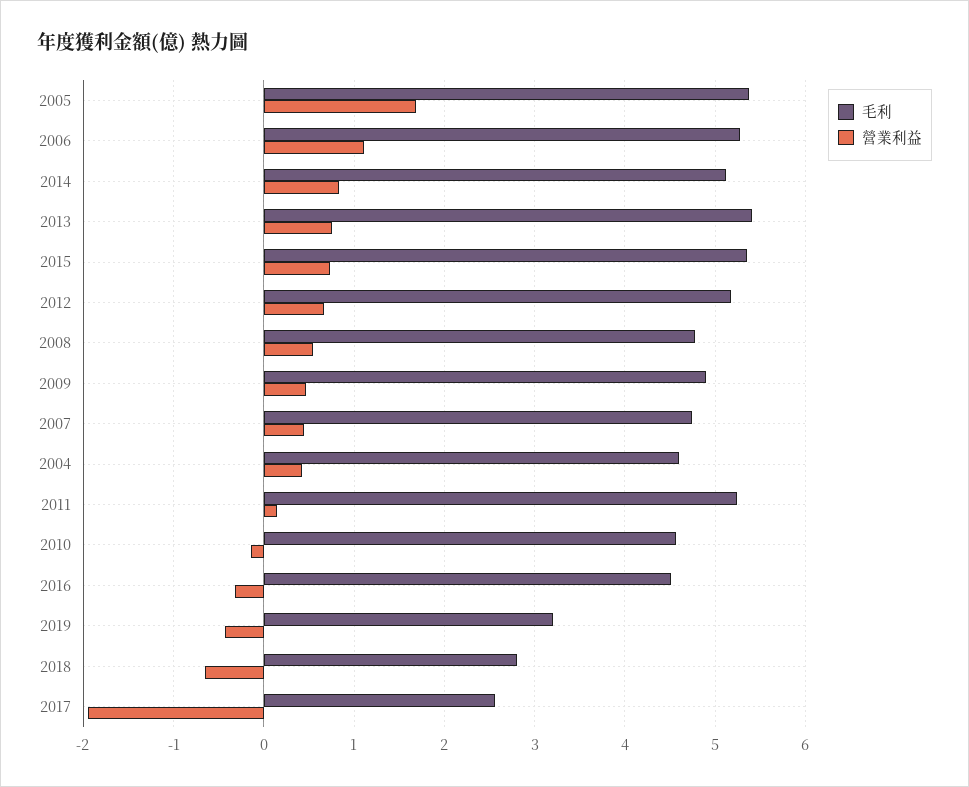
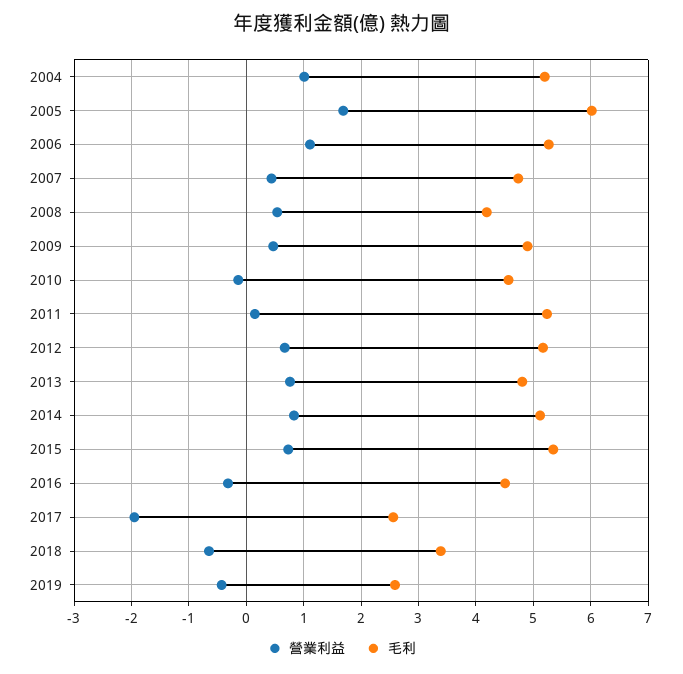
毛利, 2005: 5.4 -> 6
毛利, 2013: 5.4 -> 4.8
毛利, 2008: 4.8 -> 4.2
毛利, 2004: 4.6 -> 5.2
營業利益, 2004: 0.4 -> 1
毛利, 2019: 3.2 -> 2.6
毛利, 2018: 2.8 -> 3.4

